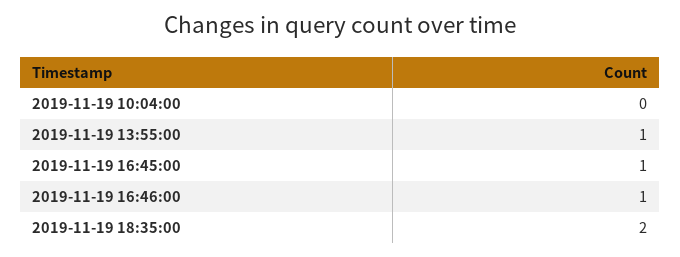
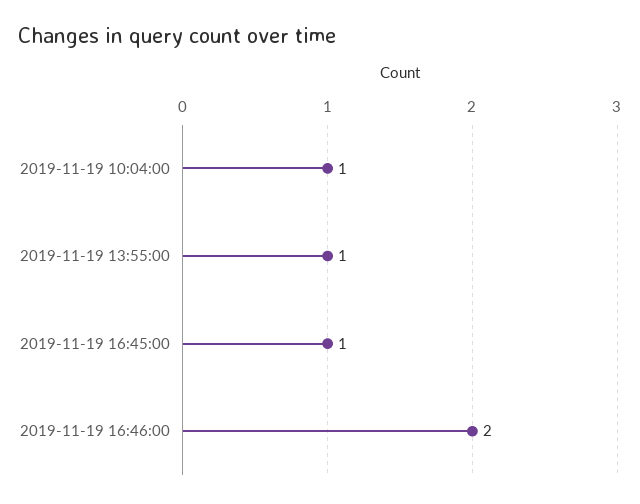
2019-11-19 10:04:00: 0 -> 1
2019-11-19 16:46:00: 1 -> 2
2019-11-19 18:35:00: 2 -> none

